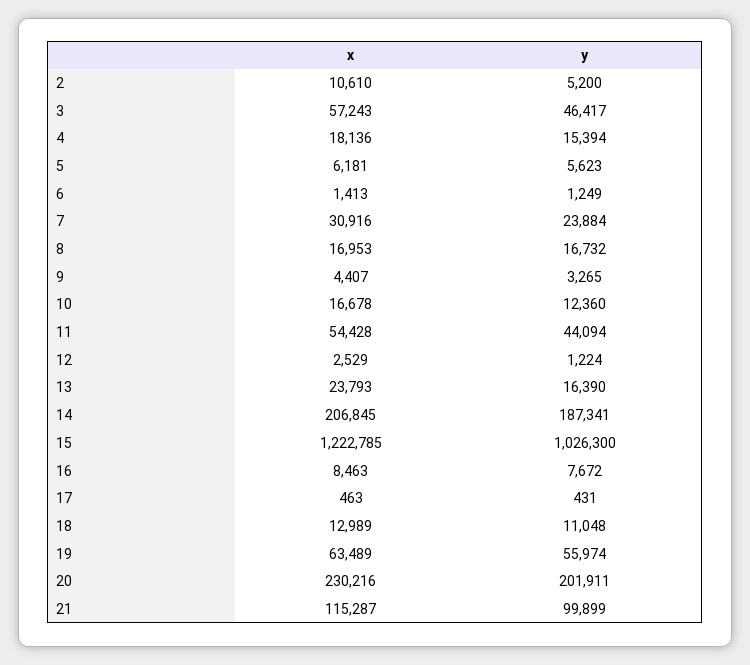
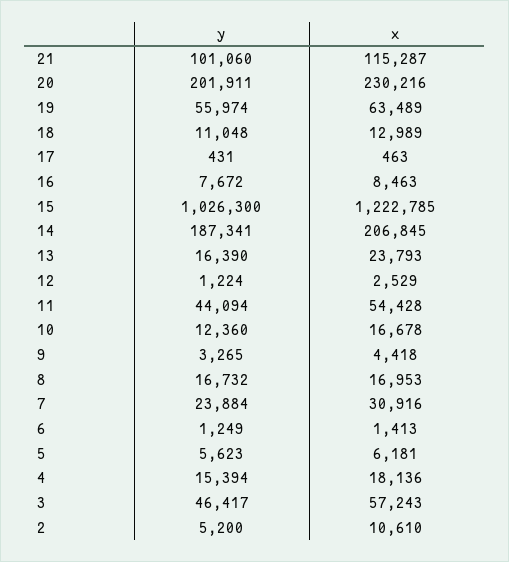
x, 9: 4407 -> 4418
y, 21: 99899 -> 101060

